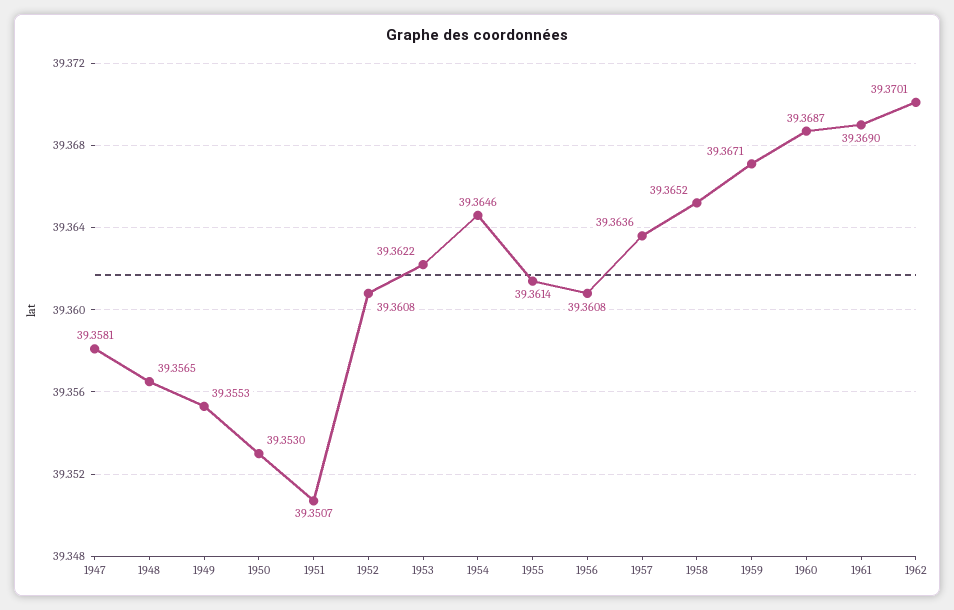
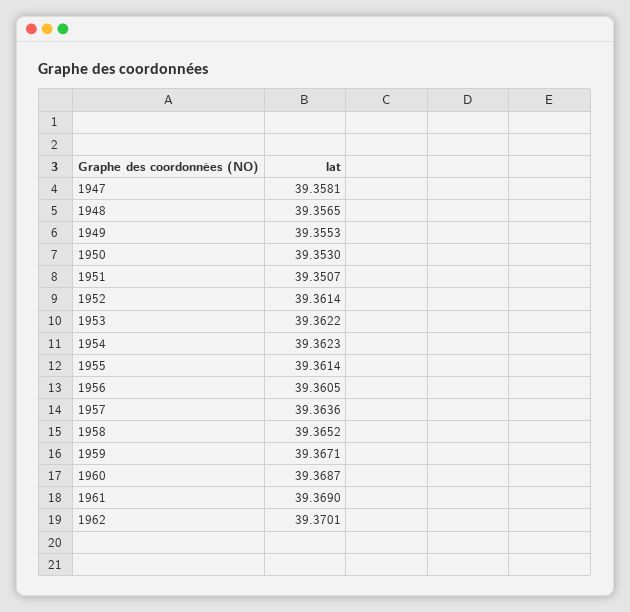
1952: 39.3608 -> 39.3614
1954: 39.3646 -> 39.3623
1956: 39.3608 -> 39.3605

